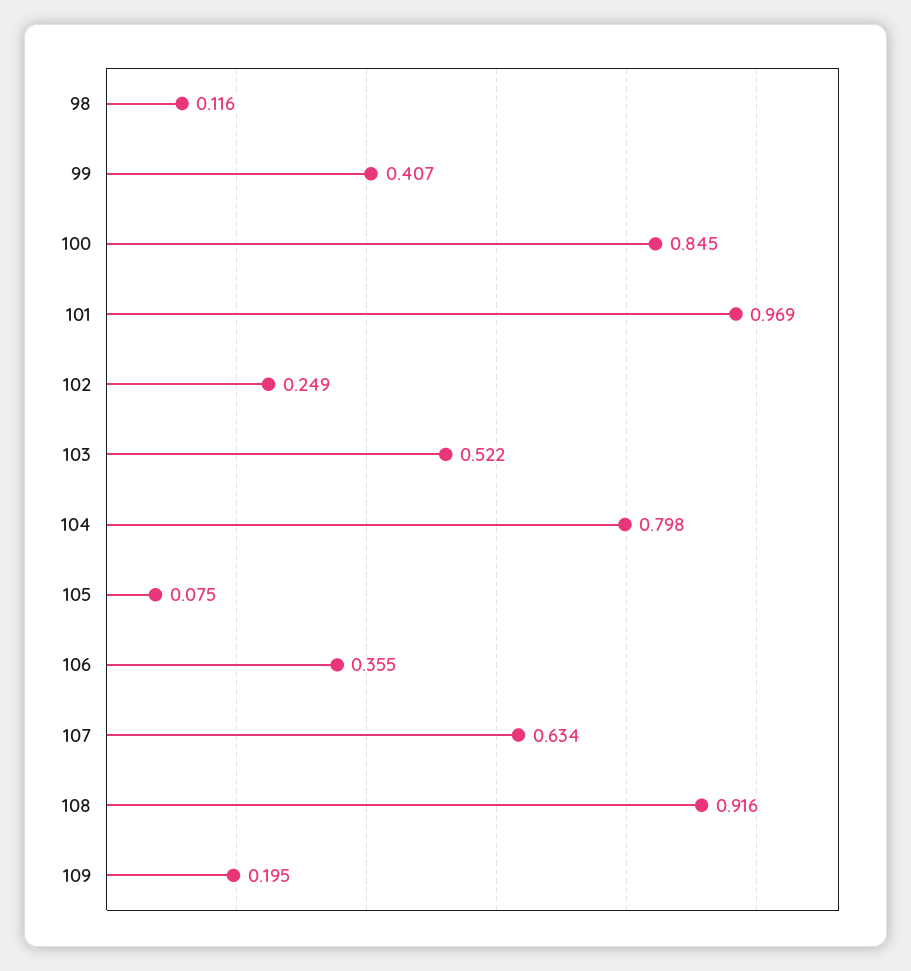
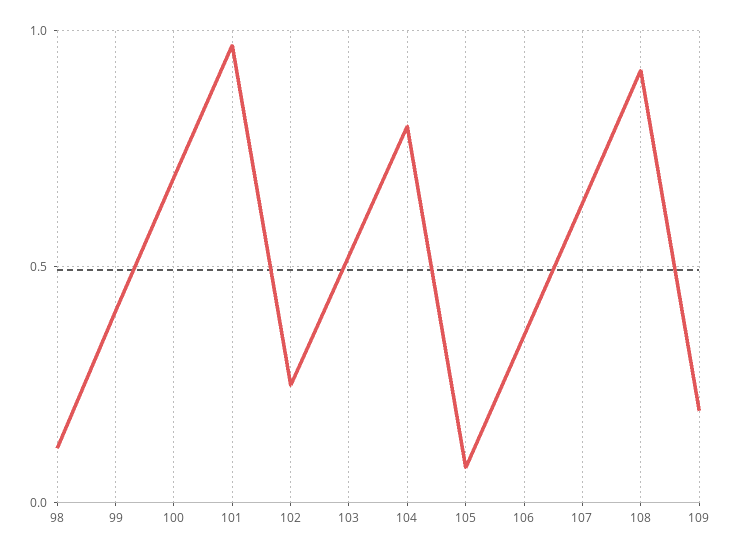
100: 0.845 -> 0.7

